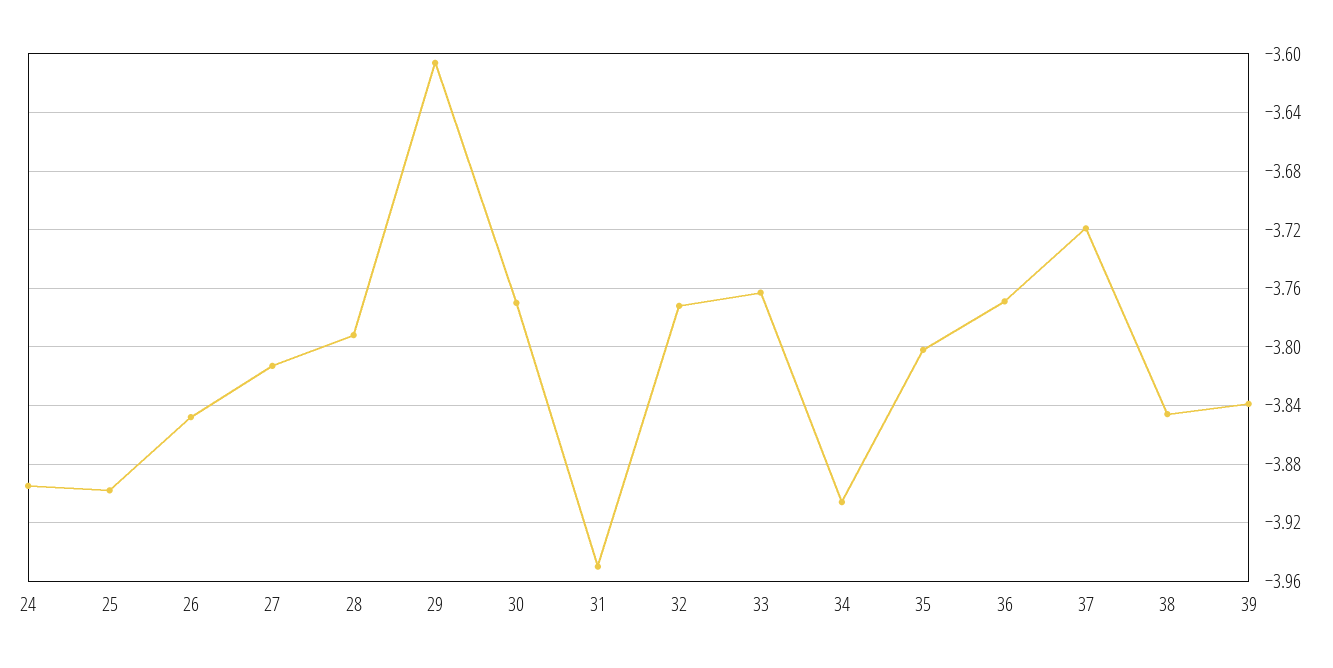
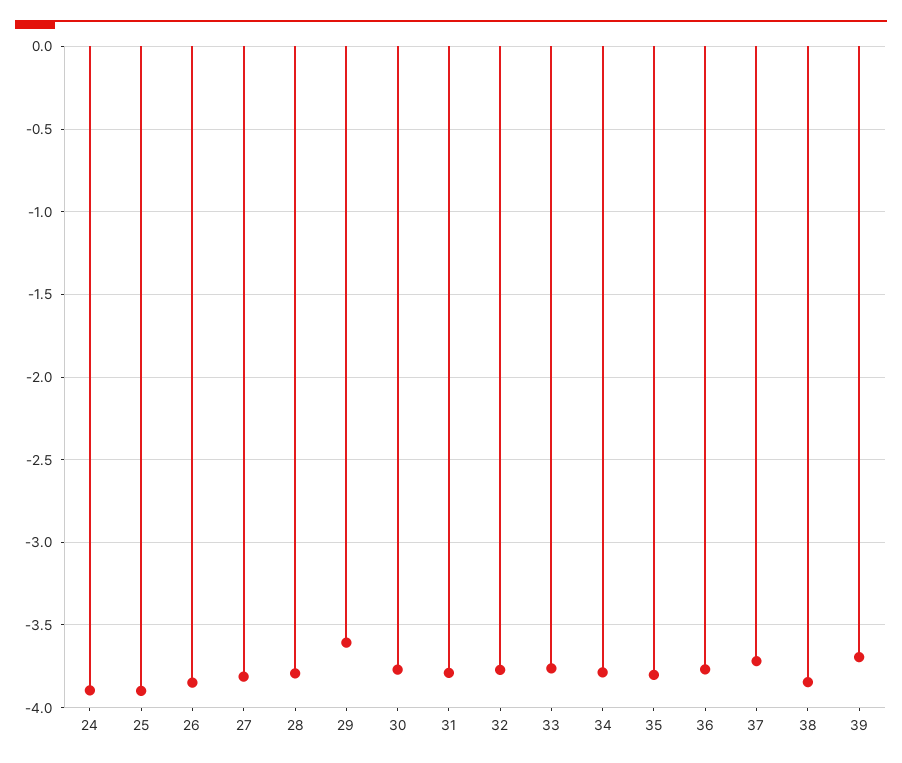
31: -3.95 -> -3.8
34: -3.905 -> -3.8
39: -3.84 -> -3.7

